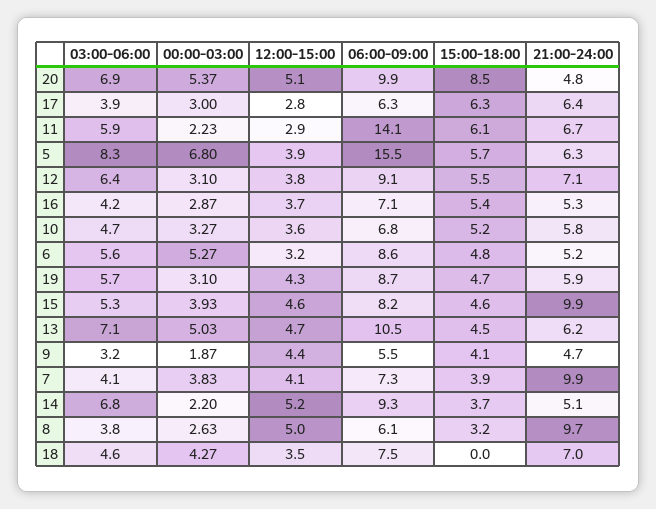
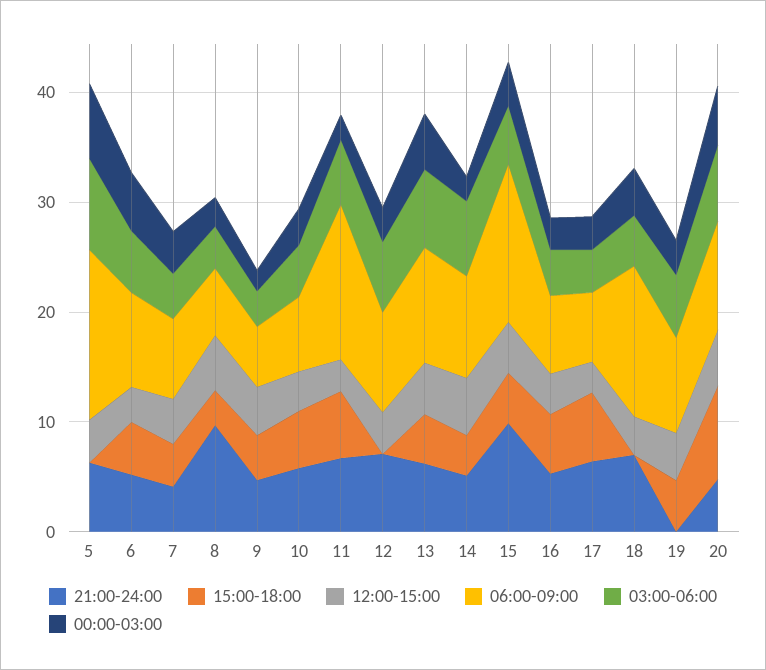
15:00-18:00, 5: 5.7 -> 0
15:00-18:00, 12: 5.5 -> 0
21:00-24:00, 19: 5.9 -> 0
06:00-09:00, 15: 8.2 -> 14
21:00-24:00, 7: 9.9 -> 4
06:00-09:00, 18: 7.5 -> 14

